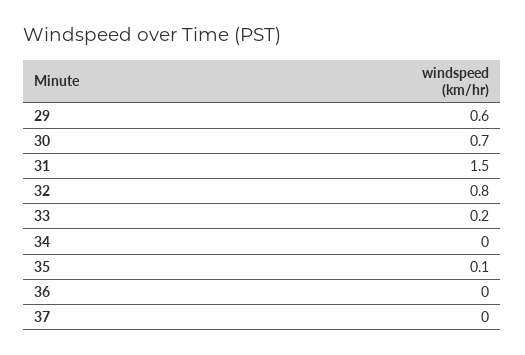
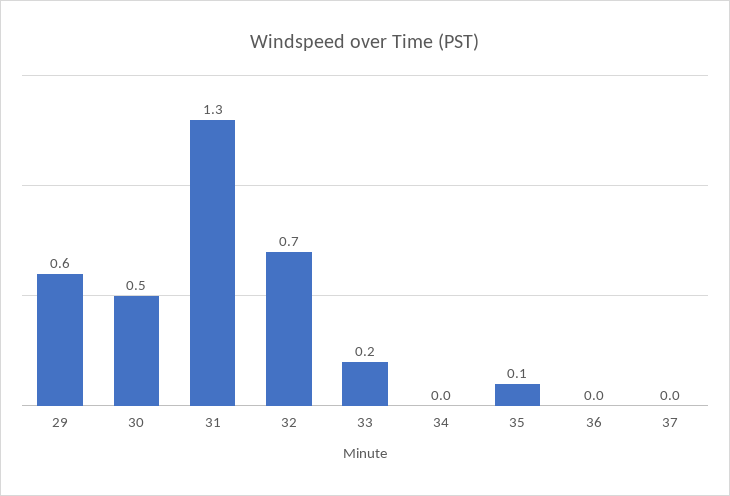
30: 0.7 -> 0.5
31: 1.5 -> 1.3
32: 0.8 -> 0.7

